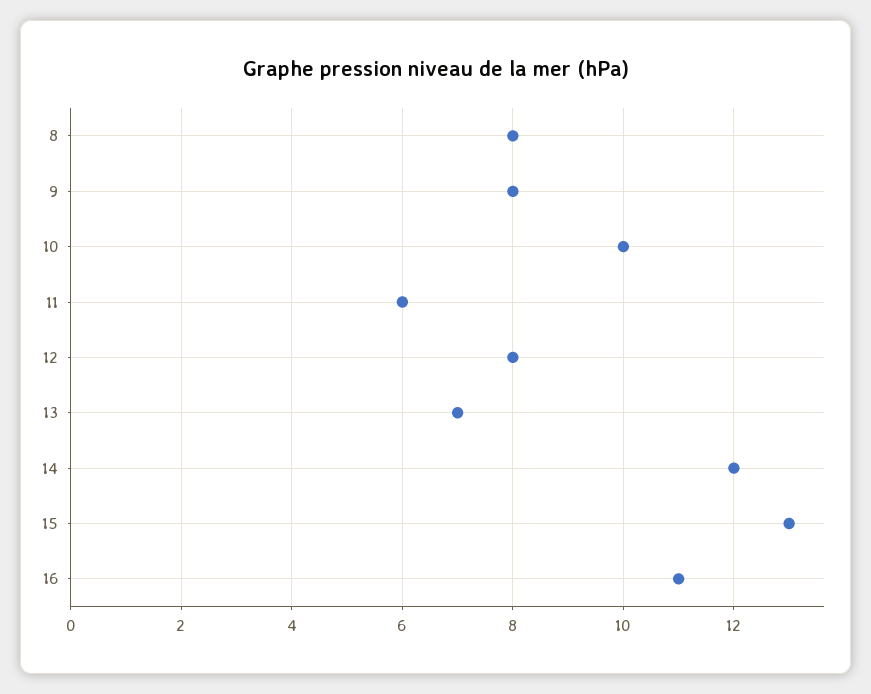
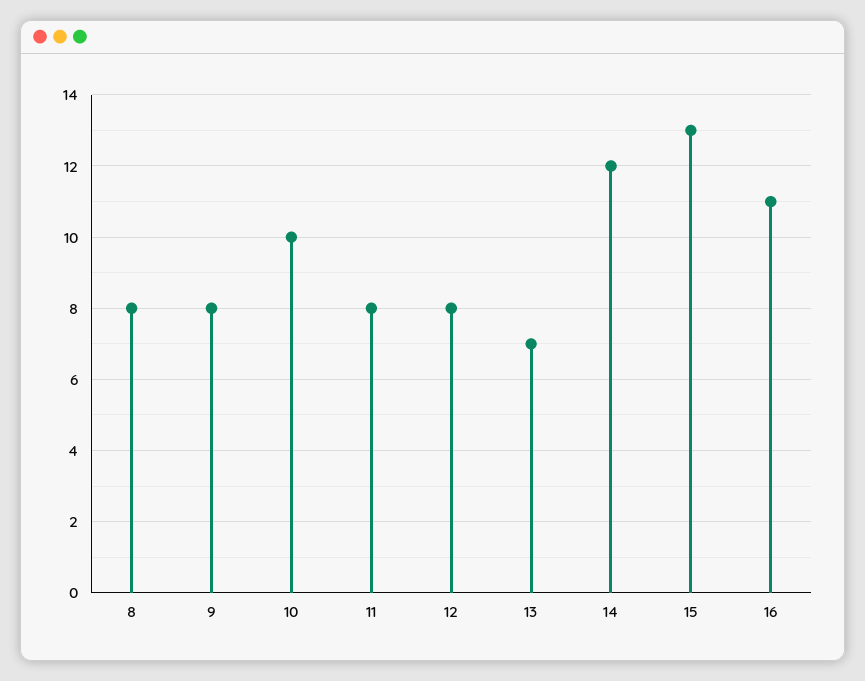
11: 6 -> 8

